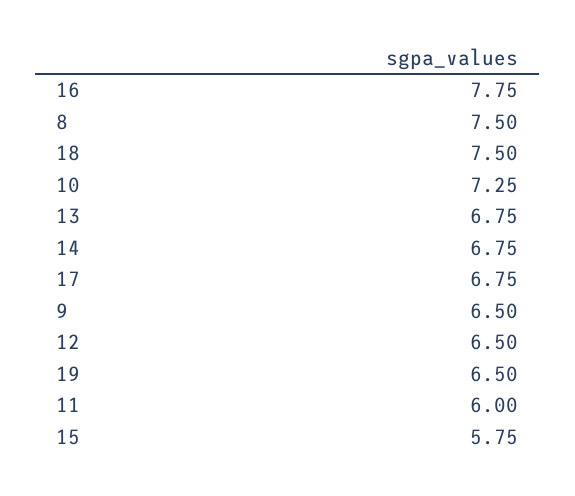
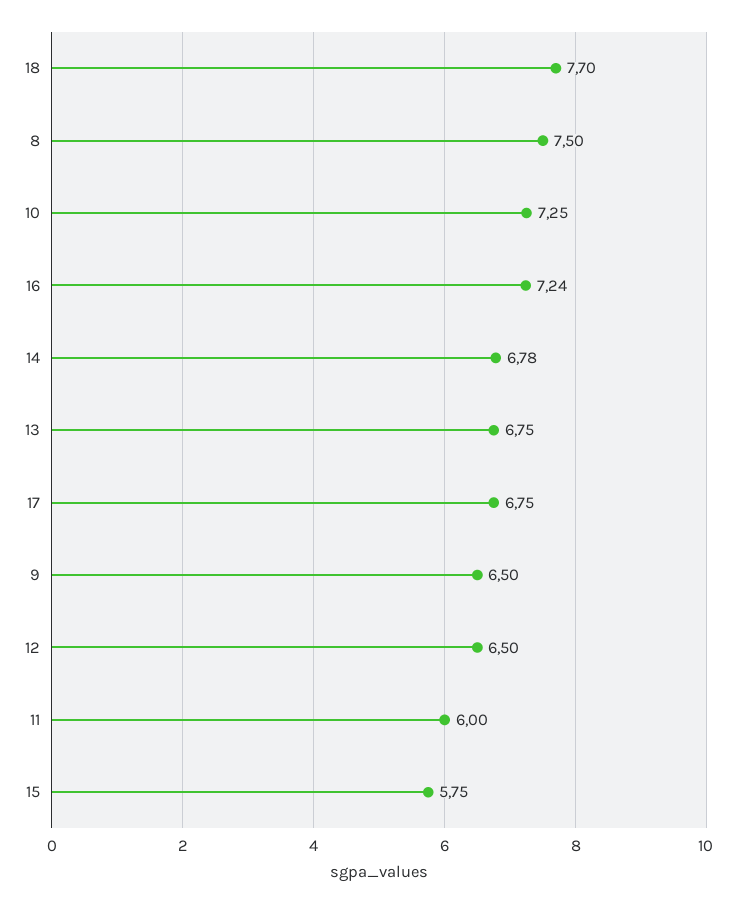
16: 7.75 -> 7.24
18: 7.5 -> 7.7
14: 6.75 -> 6.78
19: 6.5 -> none

